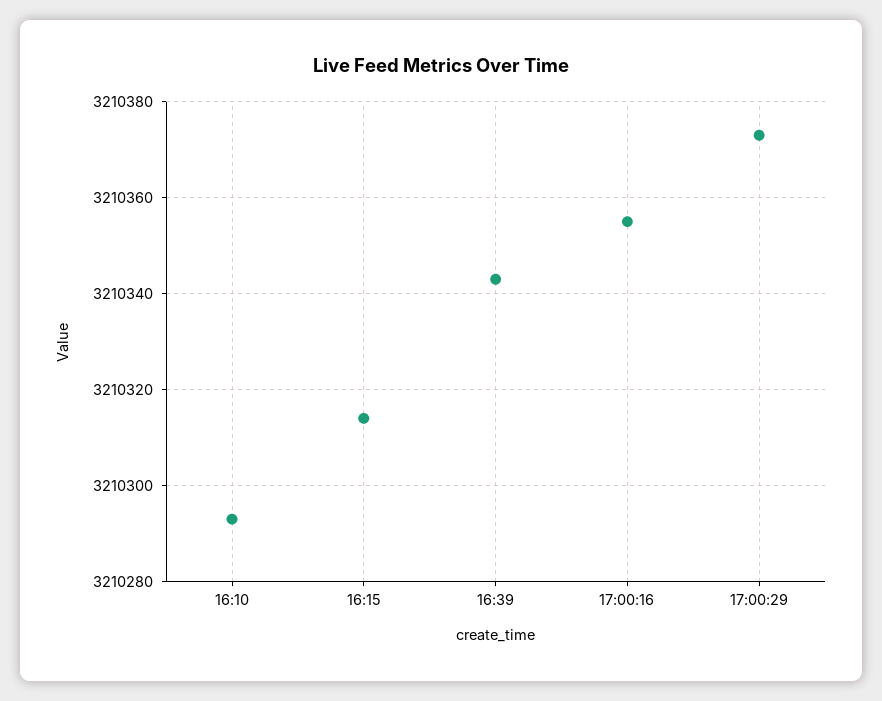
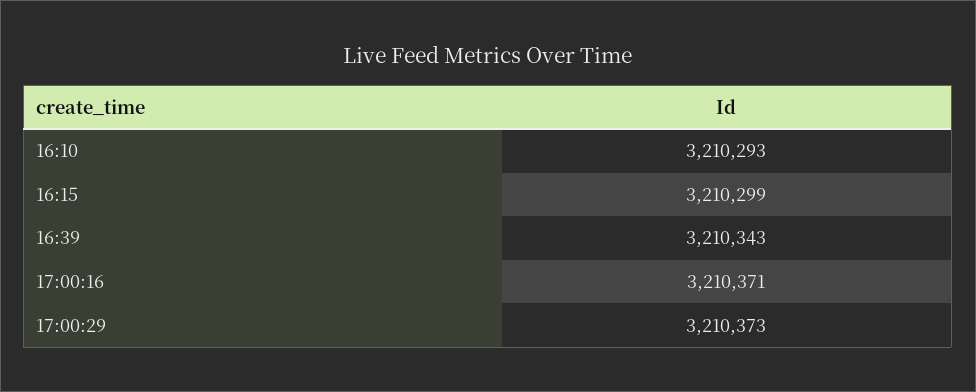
16:15: 3210315 -> 3210299
17:00:16: 3210355 -> 3210371

